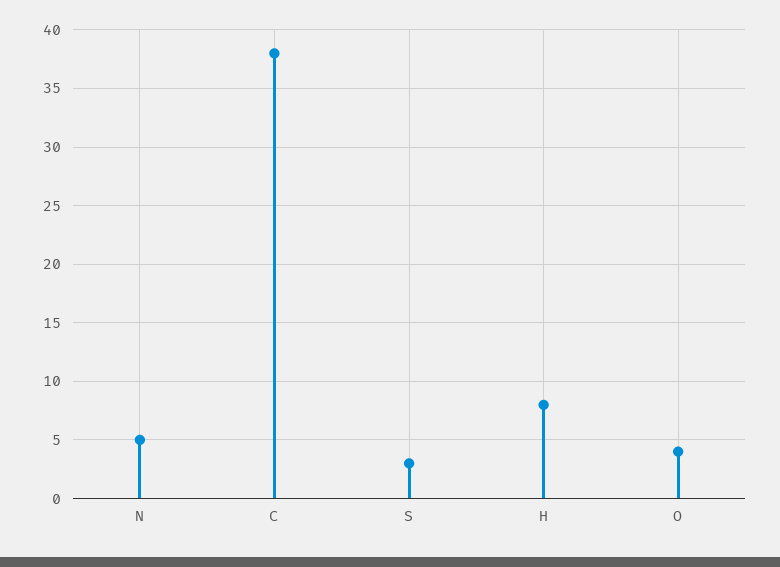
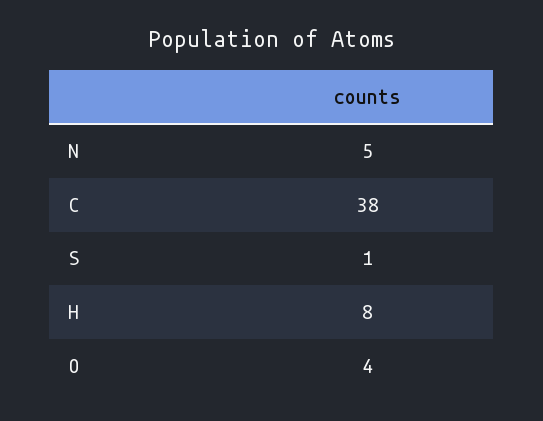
S: 3 -> 1

